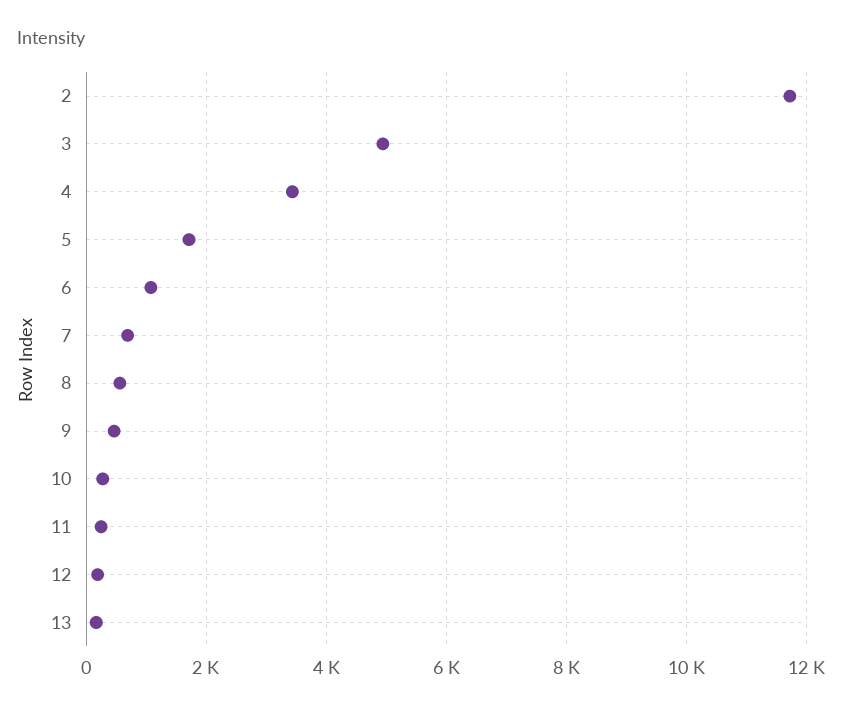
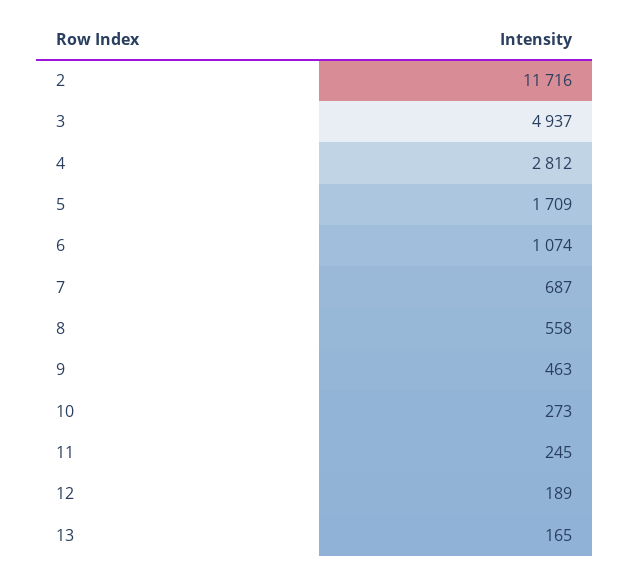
4: 3400 -> 2812

